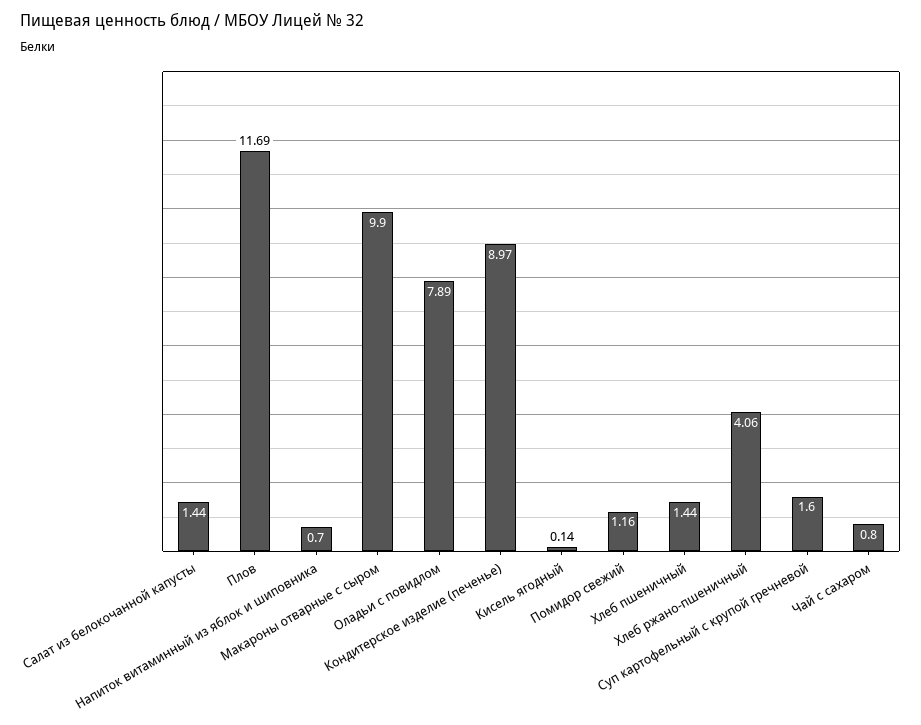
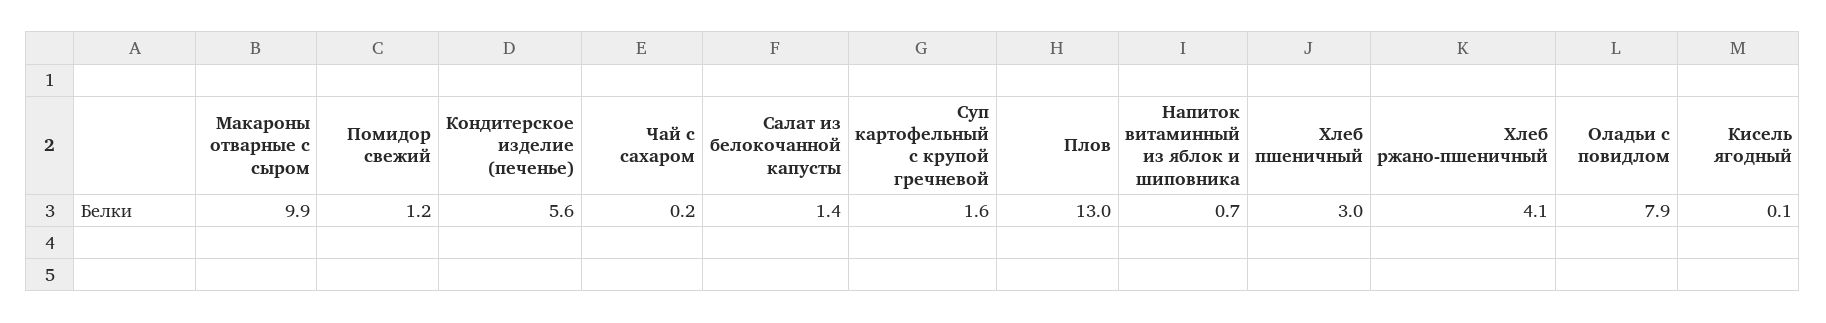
Плов: 11.69 -> 13
Кондитерское изделие (печенье): 8.97 -> 5.6
Хлеб пшеничный: 1.44 -> 3
Чай с сахаром: 0.8 -> 0.2

